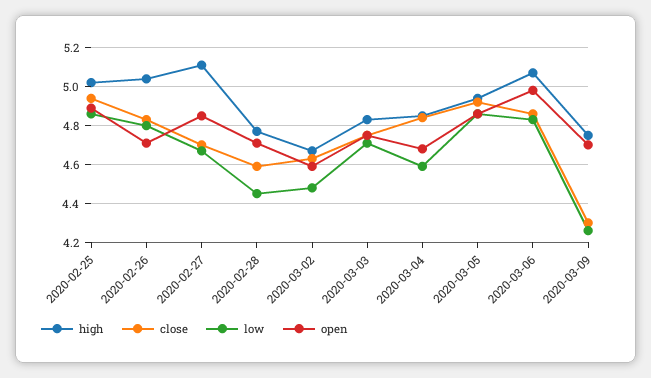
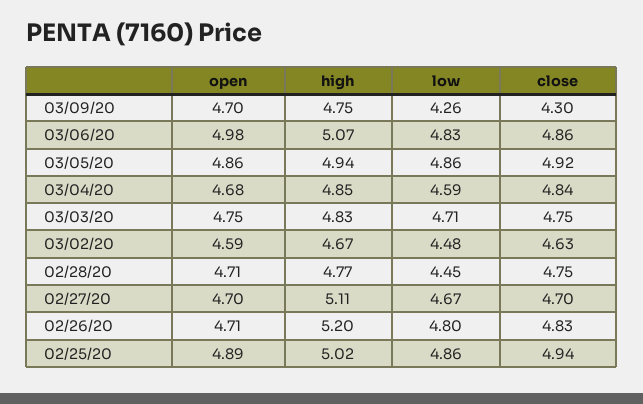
high, 2020-02-26: 5.05 -> 5.2
open, 2020-02-27: 4.85 -> 4.7
close, 2020-02-28: 4.6 -> 4.75

